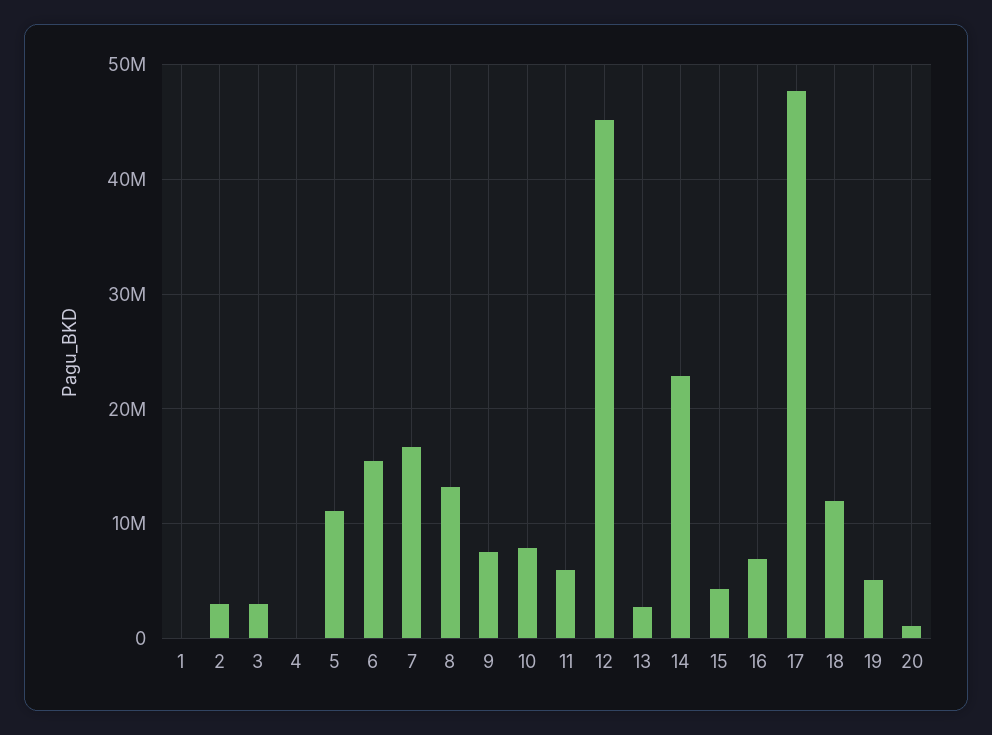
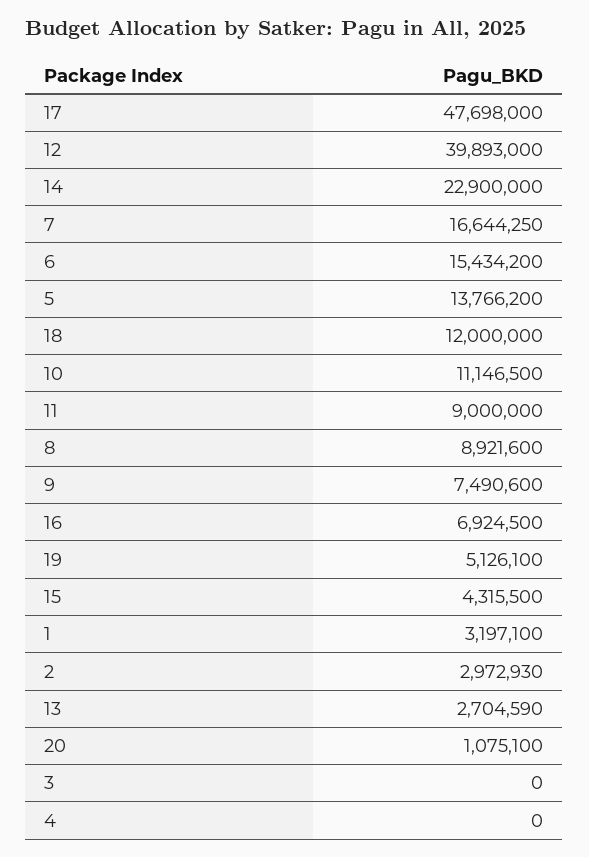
1: 0 -> 3197100
3: 3000000 -> 0
5: 11000000 -> 13766200
8: 13000000 -> 8921600
10: 8000000 -> 11146500
11: 6000000 -> 9000000
12: 45000000 -> 39893000

